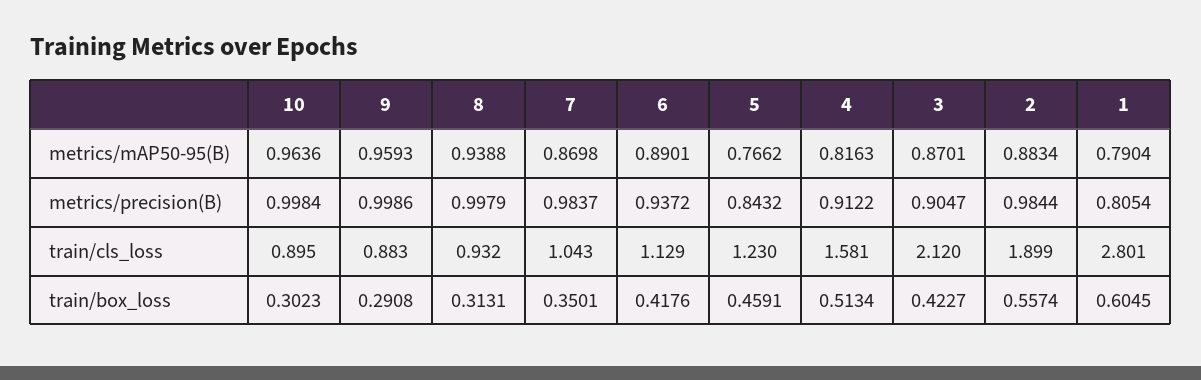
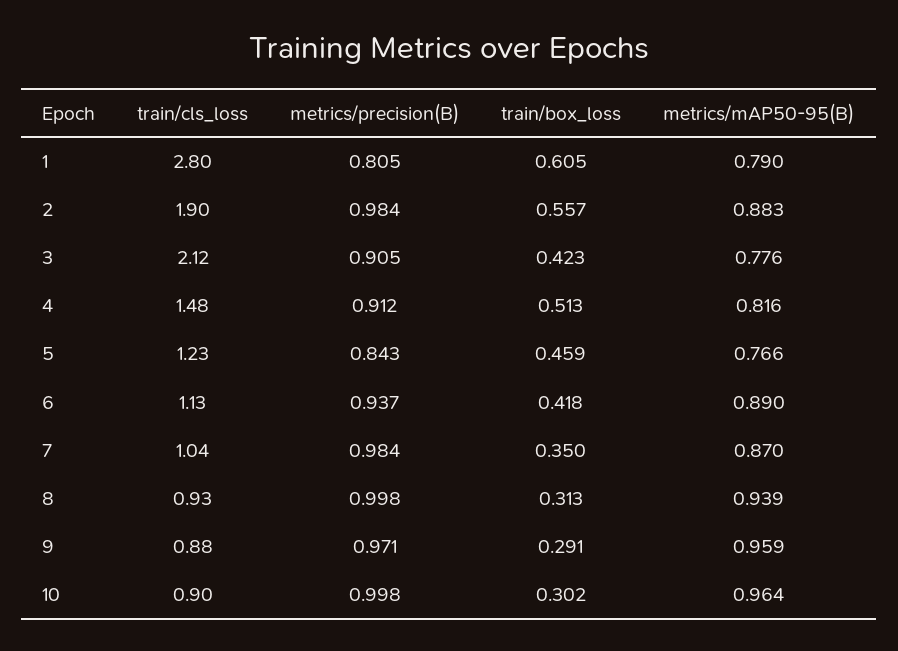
3, metrics/mAP50-95(B): 0.8701 -> 0.776
9, metrics/precision(B): 0.9986 -> 0.971
4, train/cls_loss: 1.581 -> 1.48

